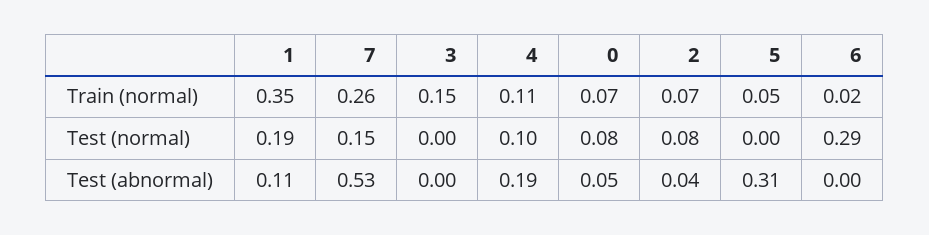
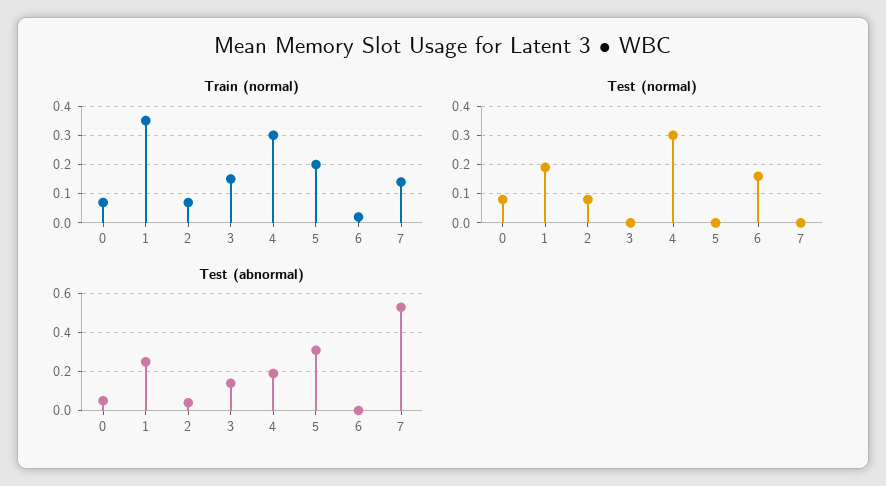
Train (normal), 7: 0.26 -> 0.15
Train (normal), 4: 0.11 -> 0.3
Train (normal), 5: 0.05 -> 0.2
Test (normal), 7: 0.15 -> 0
Test (normal), 4: 0.1 -> 0.3
Test (normal), 6: 0.29 -> 0.15
Test (abnormal), 1: 0.11 -> 0.25
Test (abnormal), 3: 0 -> 0.15

